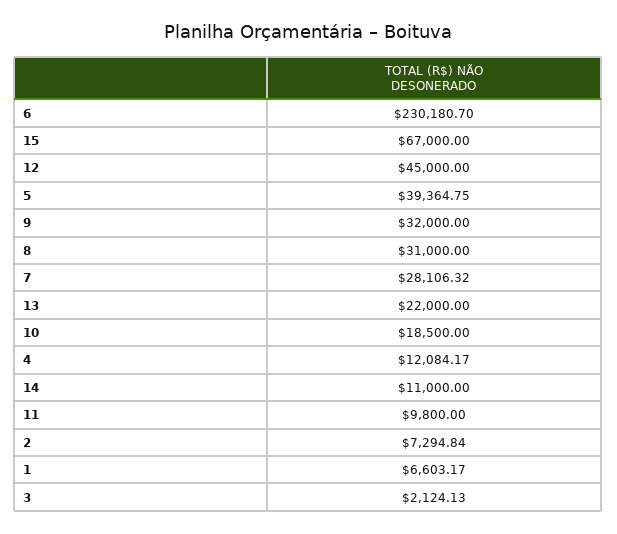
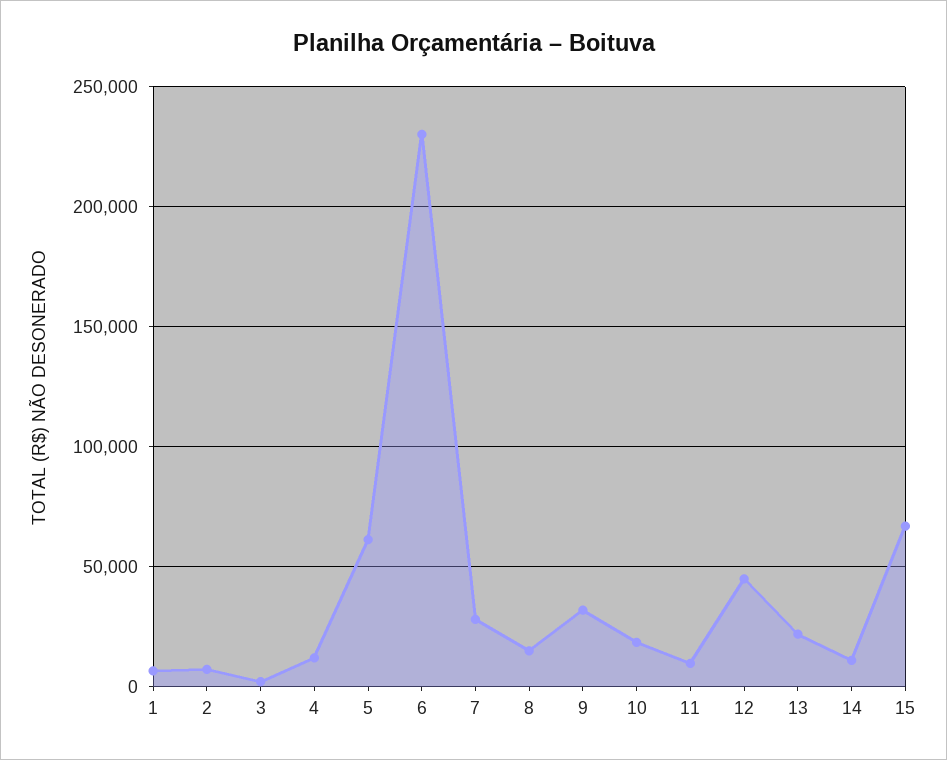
5: 39364.75 -> 60000
8: 31000 -> 15000

